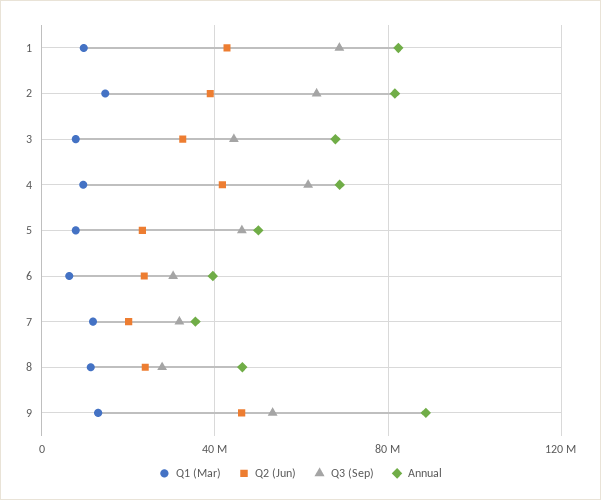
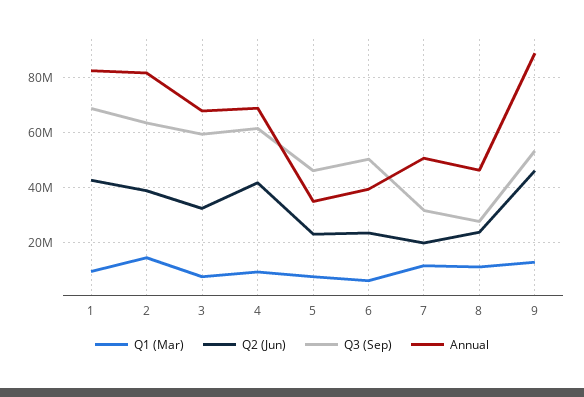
Q3 (Sep), 3: 45000000 -> 60000000
Annual, 5: 50000000 -> 35000000
Q3 (Sep), 6: 30000000 -> 50000000
Annual, 7: 35000000 -> 50000000

